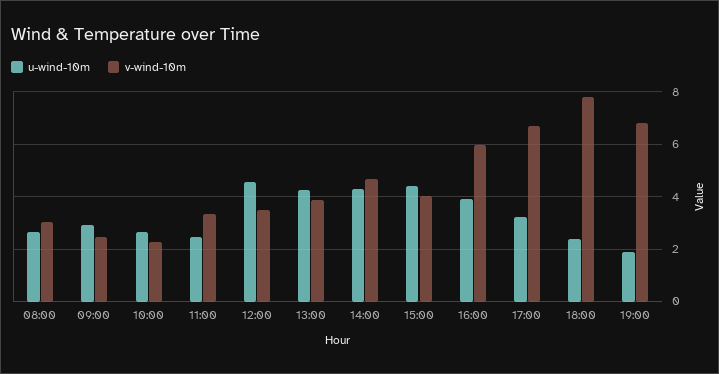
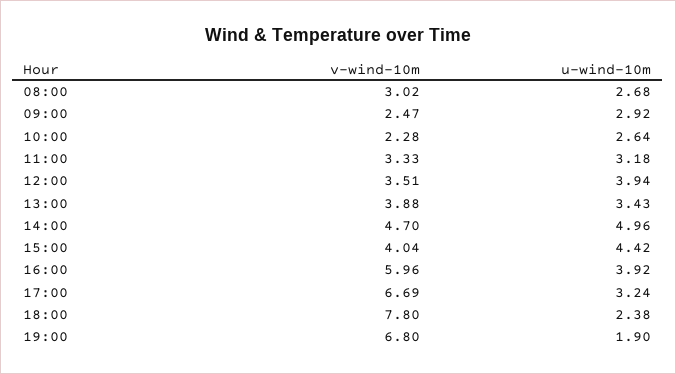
u-wind-10m, 11:00: 2.5 -> 3.18
u-wind-10m, 12:00: 4.5 -> 3.94
u-wind-10m, 13:00: 4.25 -> 3.43
u-wind-10m, 14:00: 4.25 -> 4.96

